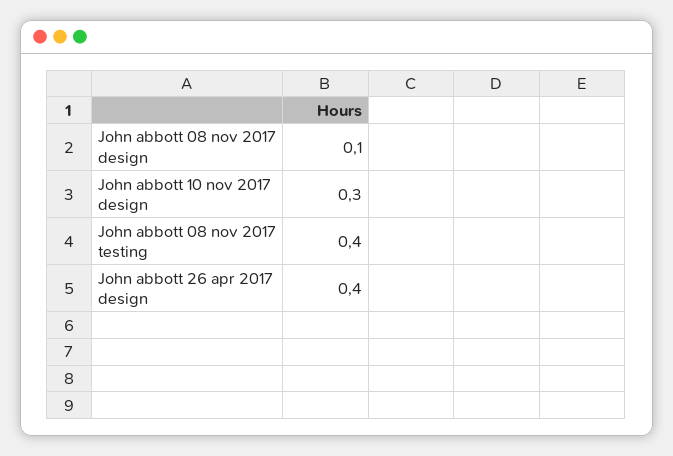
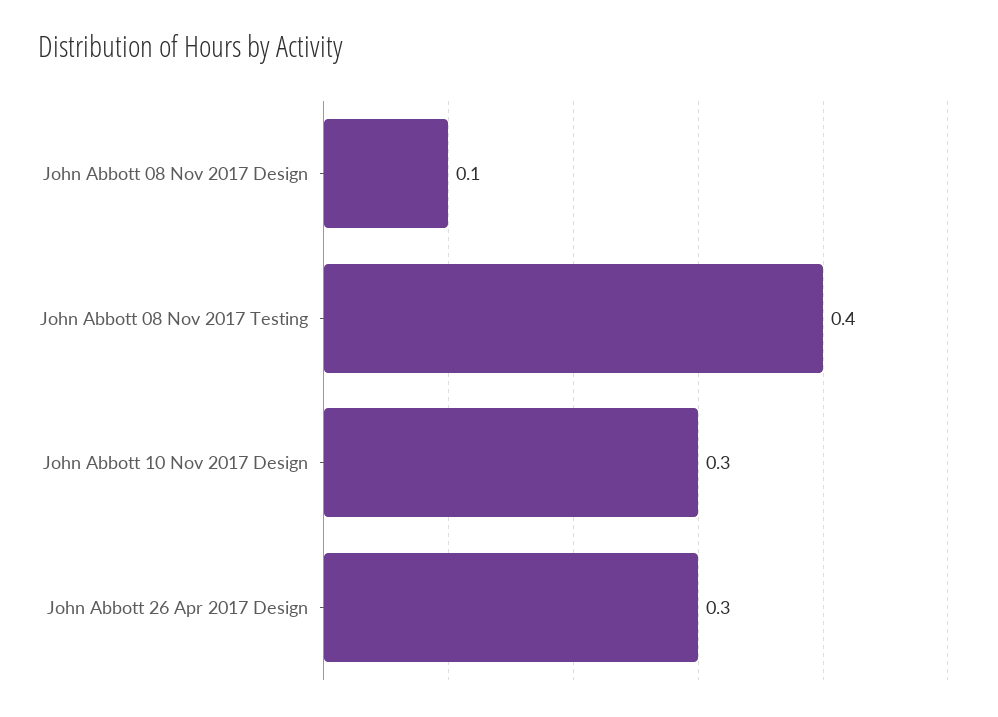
John abbott 26 apr 2017 design: 0.4 -> 0.3

